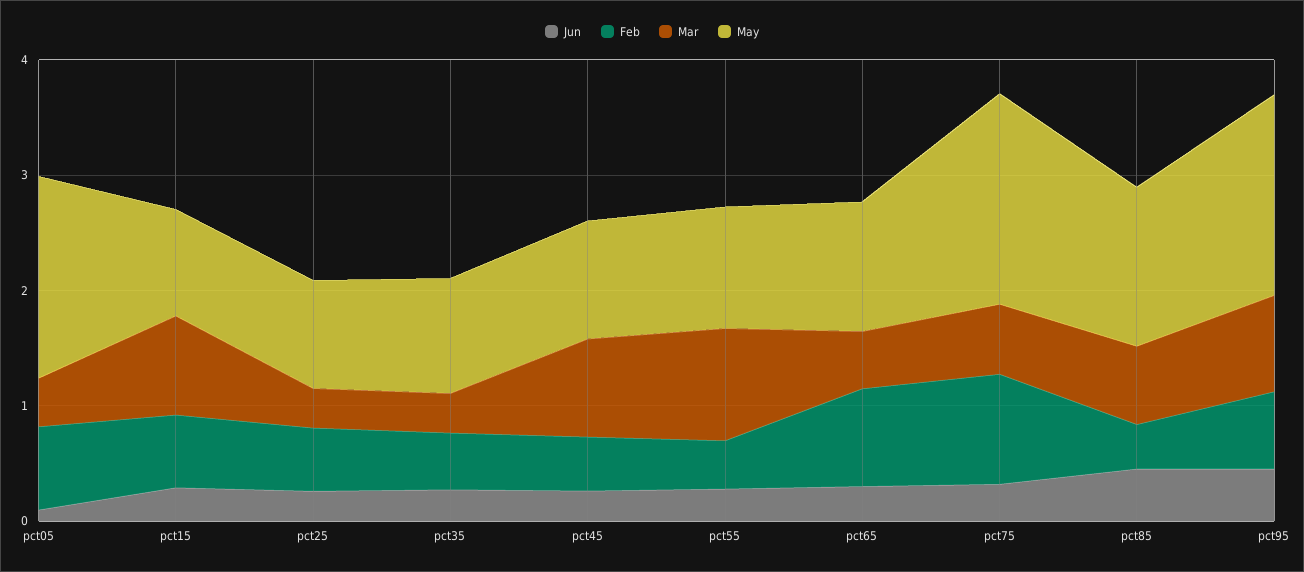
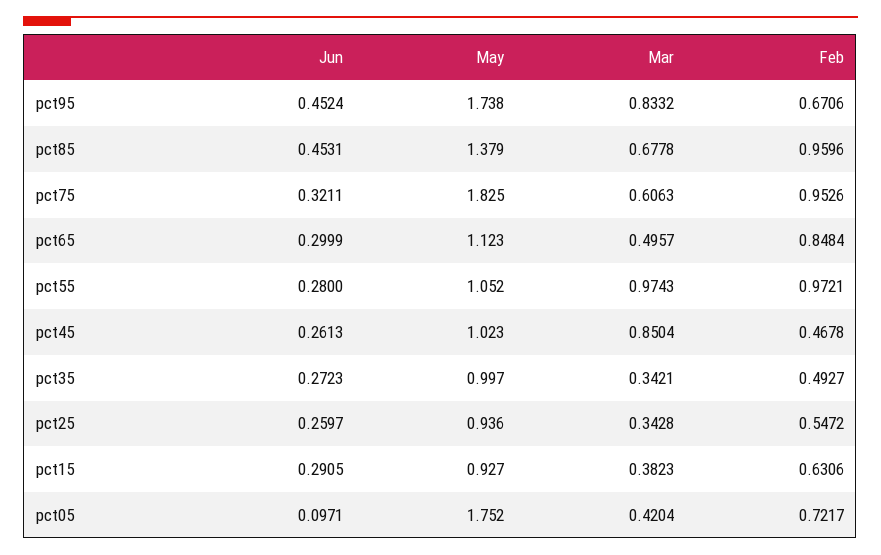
Mar, pct15: 0.8 -> 0.3823
Feb, pct55: 0.4 -> 0.9721
Feb, pct85: 0.4 -> 0.9596

